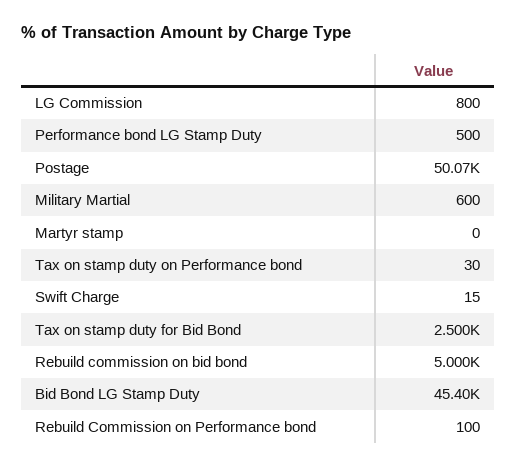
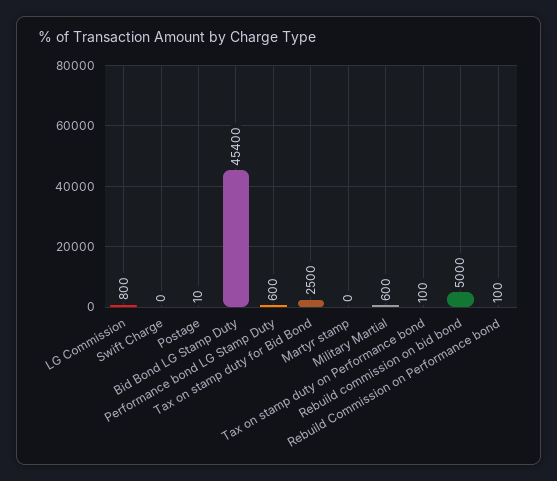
Performance bond LG Stamp Duty: 500 -> 600
Postage: 50070 -> 10
Tax on stamp duty on Performance bond: 30 -> 100
Swift Charge: 15 -> 0

